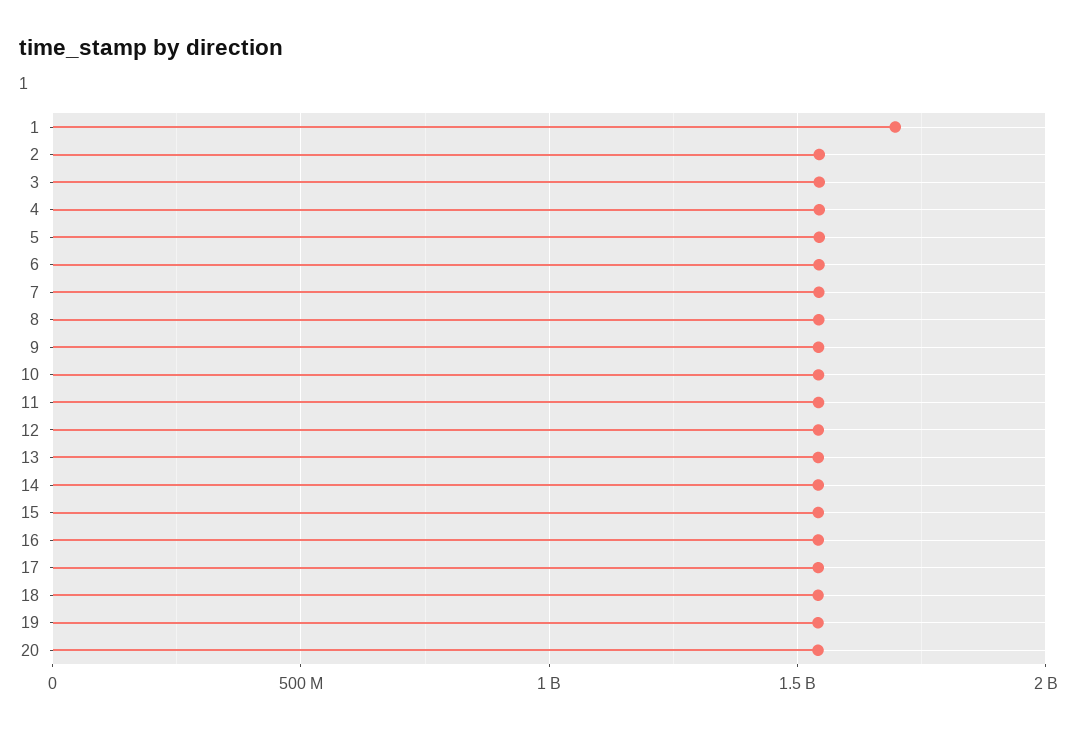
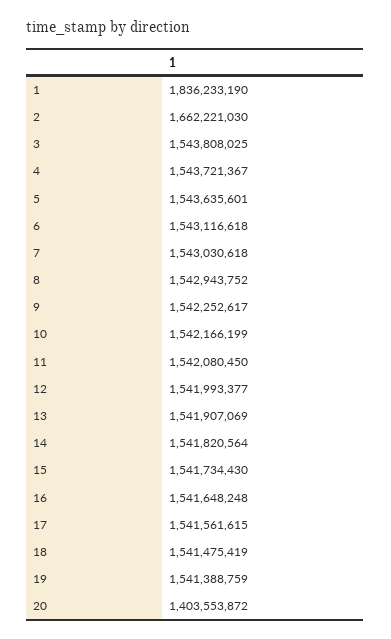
1: 1700000000 -> 1836233190
2: 1550000000 -> 1662221030
20: 1550000000 -> 1403553872

